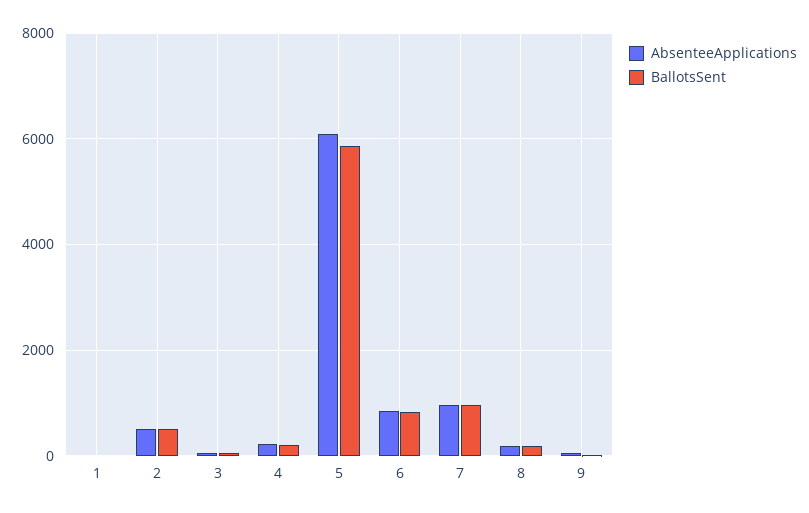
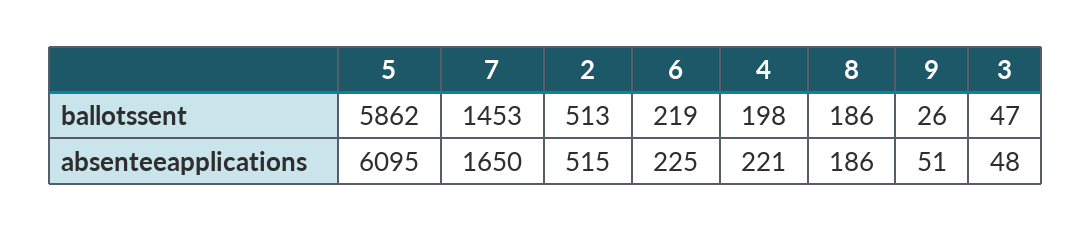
AbsenteeApplications, 1: 0 -> none
BallotsSent, 1: 0 -> none
AbsenteeApplications, 6: 800 -> 225
BallotsSent, 6: 800 -> 219
AbsenteeApplications, 7: 1000 -> 1650
BallotsSent, 7: 1000 -> 1453

